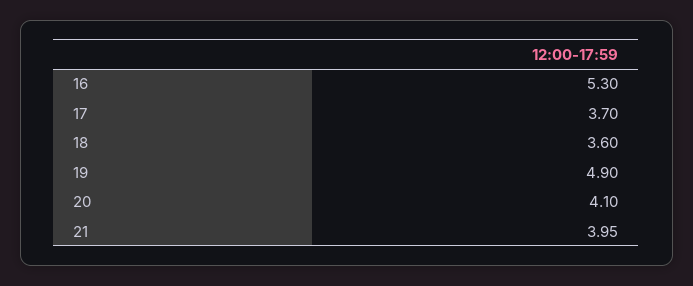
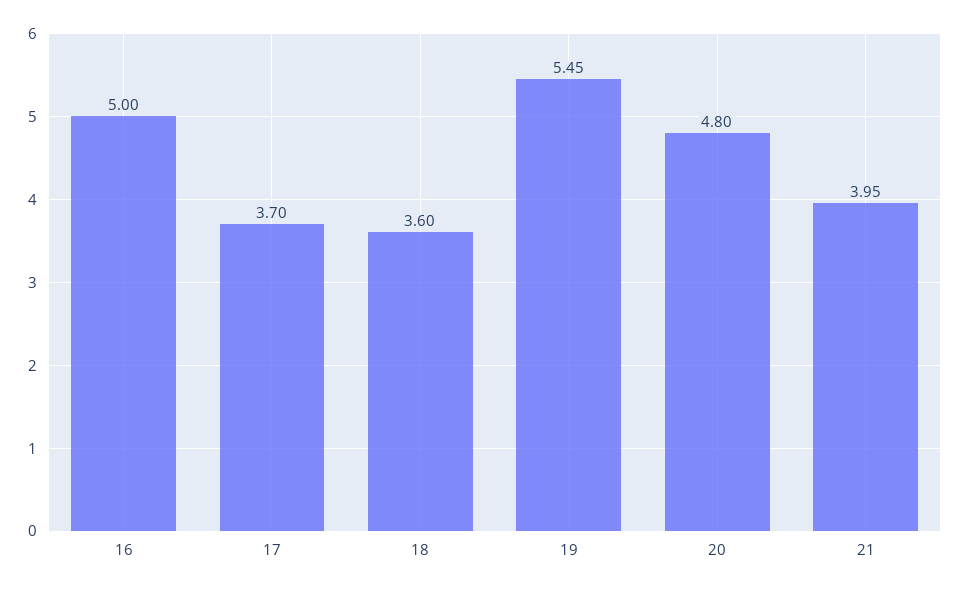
16: 5.3 -> 5
19: 4.9 -> 5.45
20: 4.1 -> 4.8

